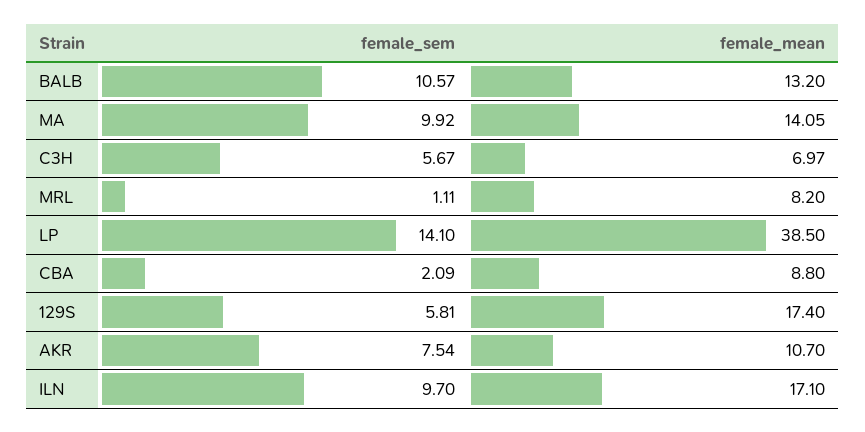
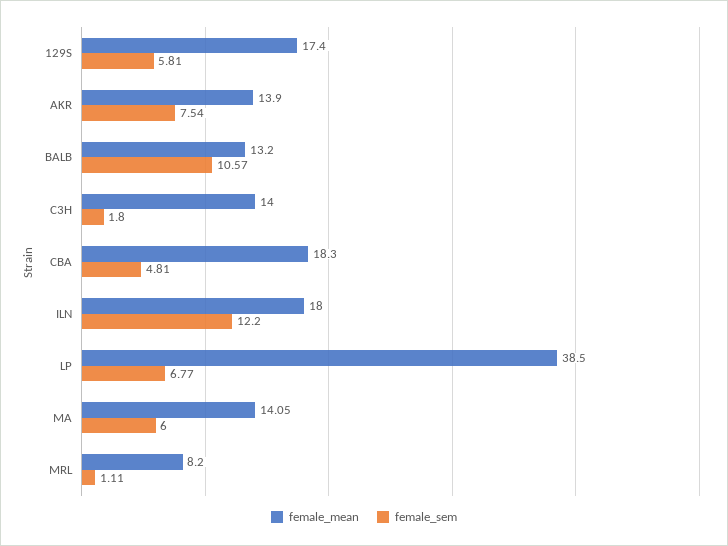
female_sem, MA: 9.92 -> 6
female_sem, C3H: 5.67 -> 1.8
female_mean, C3H: 6.97 -> 14
female_sem, LP: 14.1 -> 6.77
female_sem, CBA: 2.09 -> 4.81
female_mean, CBA: 8.8 -> 18.3
female_mean, AKR: 10.7 -> 13.9
female_sem, ILN: 9.7 -> 12.2
female_mean, ILN: 17.1 -> 18

